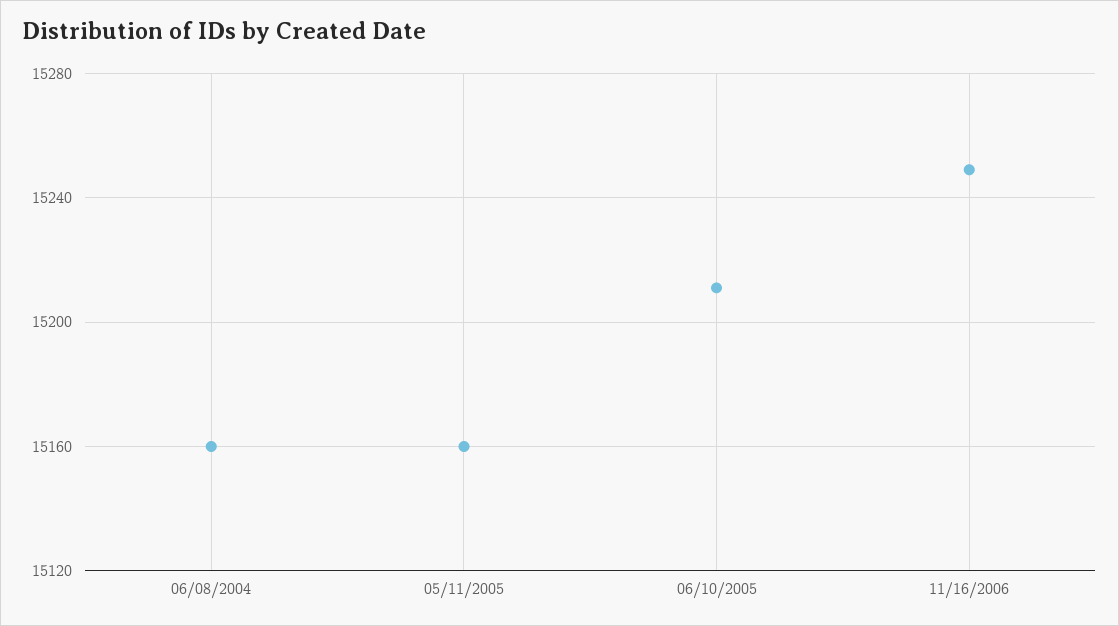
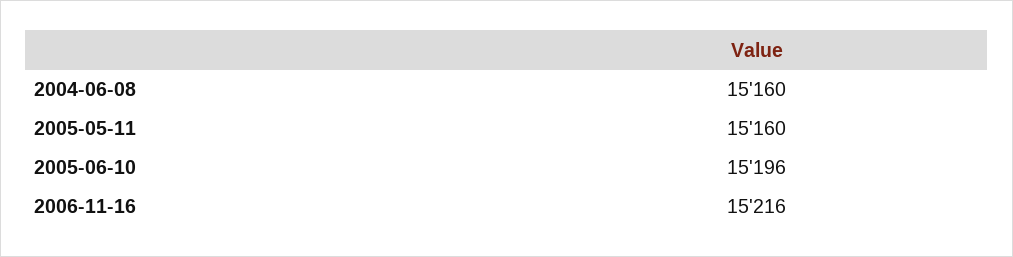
06/10/2005: 15210 -> 15196
11/16/2006: 15250 -> 15216

